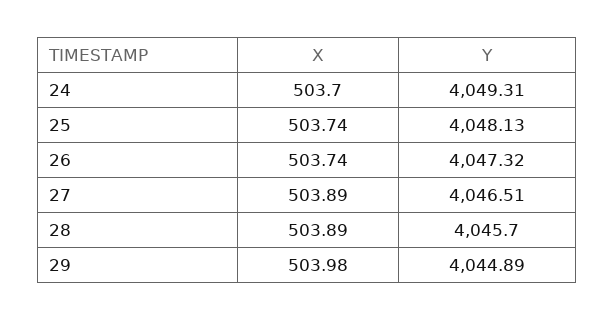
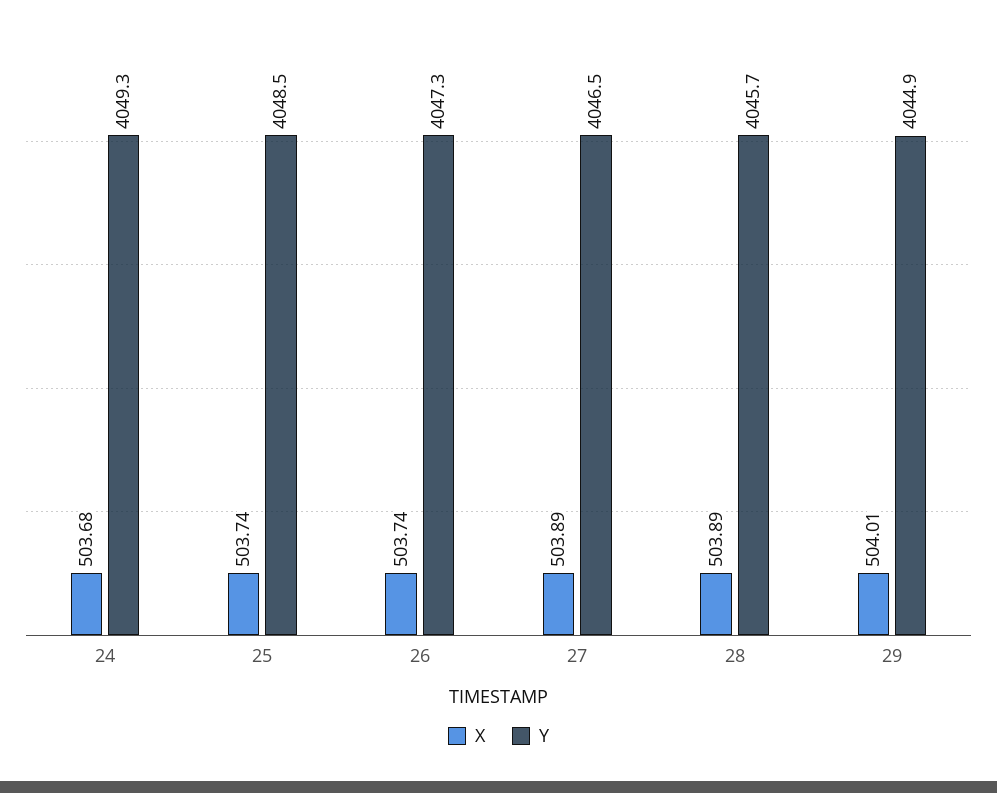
X, 24: 503.7 -> 503.68
Y, 25: 4048.13 -> 4048.5
X, 29: 503.98 -> 504.01

